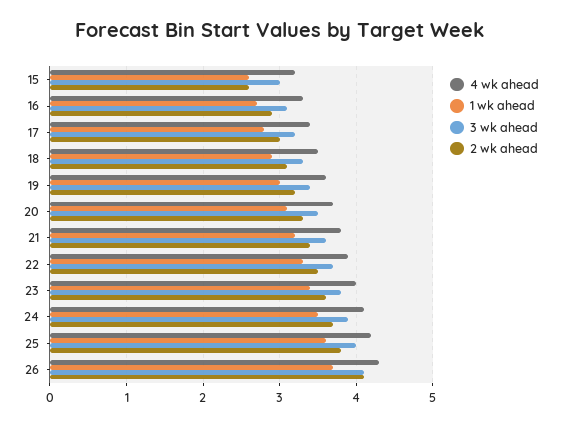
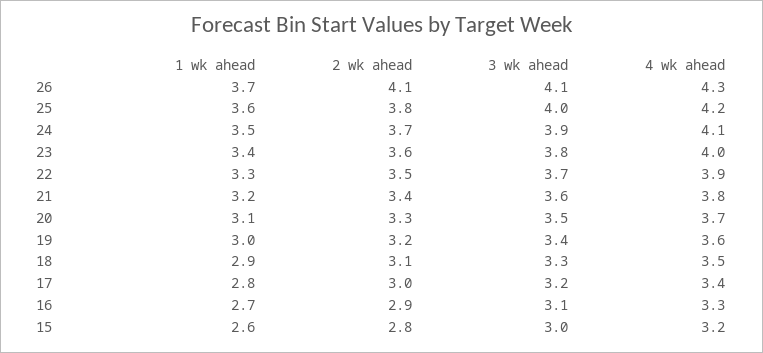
2 wk ahead, 15: 2.6 -> 2.8

